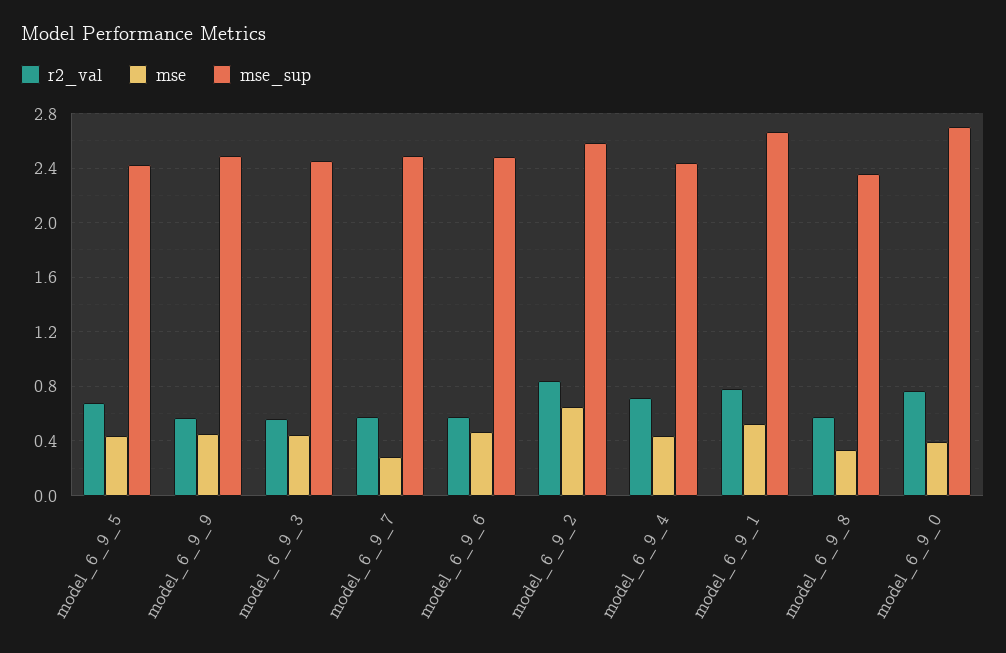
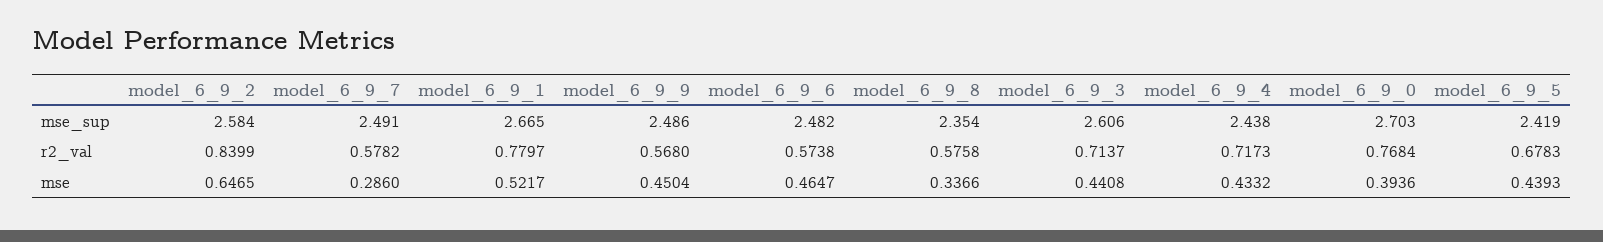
r2_val, model_6_9_3: 0.55 -> 0.7137
mse_sup, model_6_9_3: 2.45 -> 2.606

